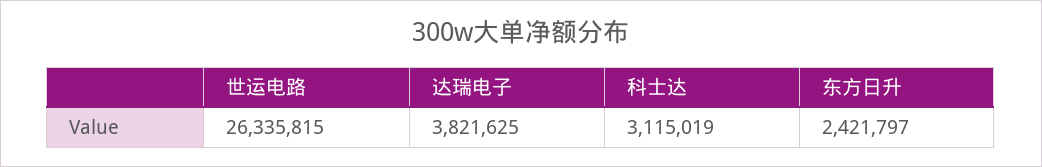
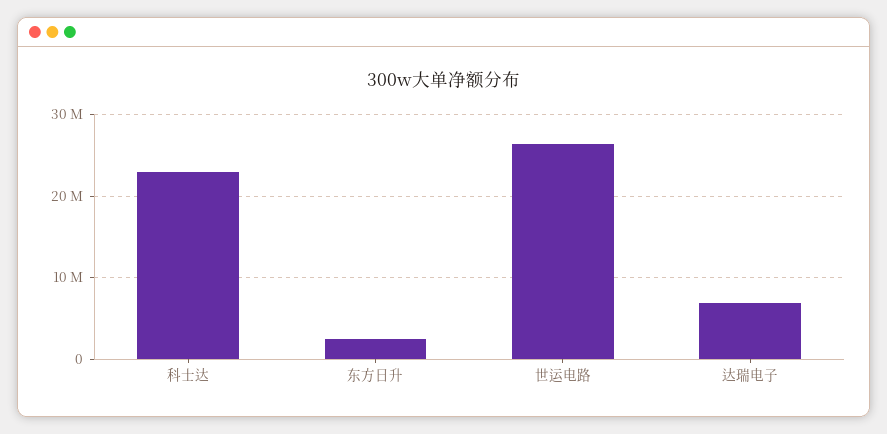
达瑞电子: 3821625 -> 7000000
科士达: 3115019 -> 23000000

